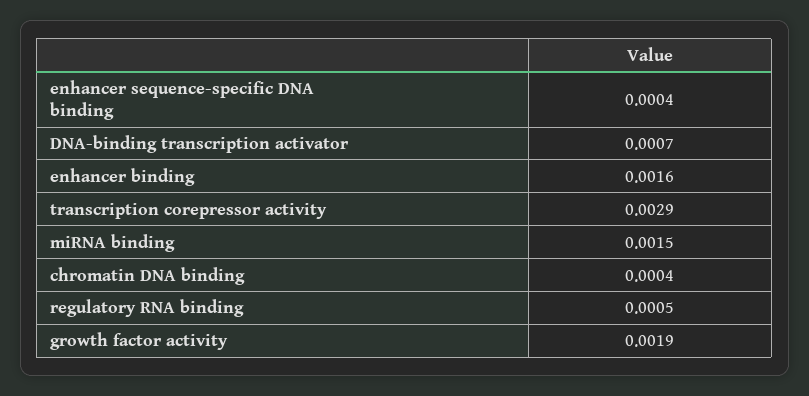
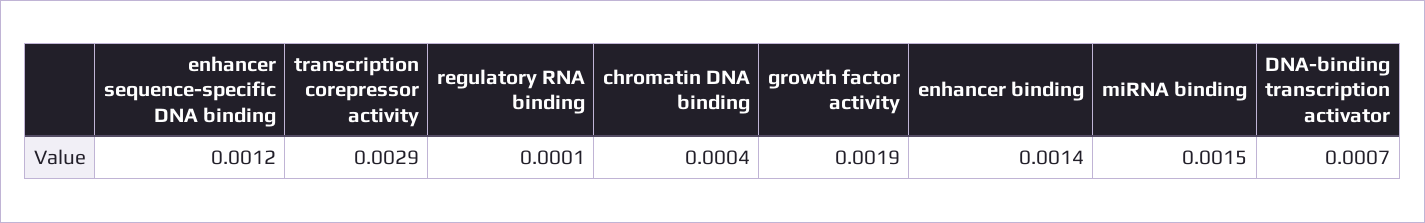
enhancer sequence-specific DNA binding: 0.0004 -> 0.0012
enhancer binding: 0.0016 -> 0.0014
regulatory RNA binding: 0.0005 -> 0.0001

